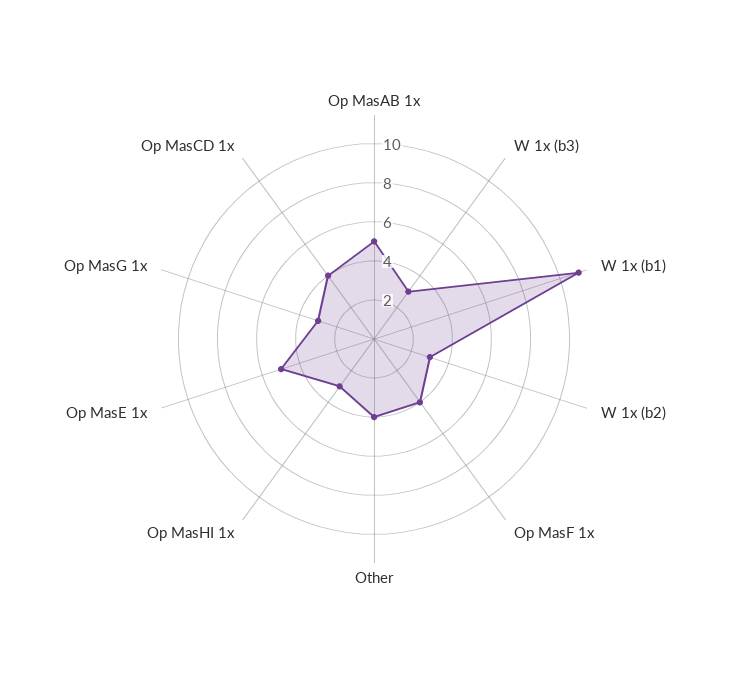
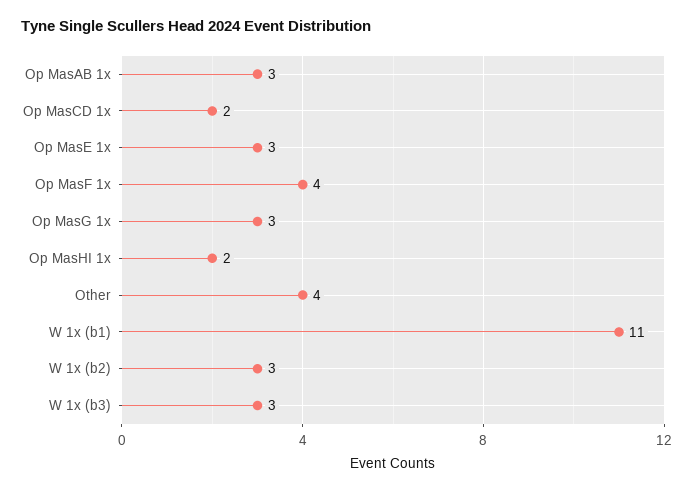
Op MasAB 1x: 5 -> 3
Op MasHI 1x: 3 -> 2
Op MasE 1x: 5 -> 3
Op MasCD 1x: 4 -> 2

